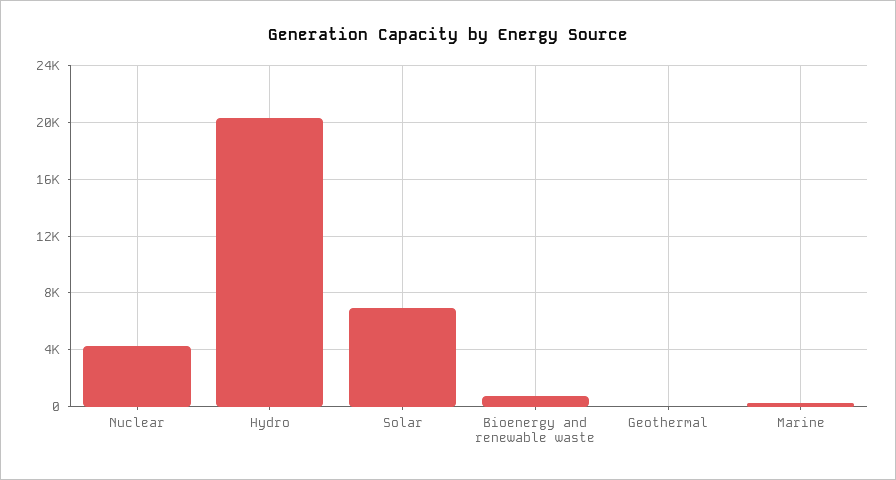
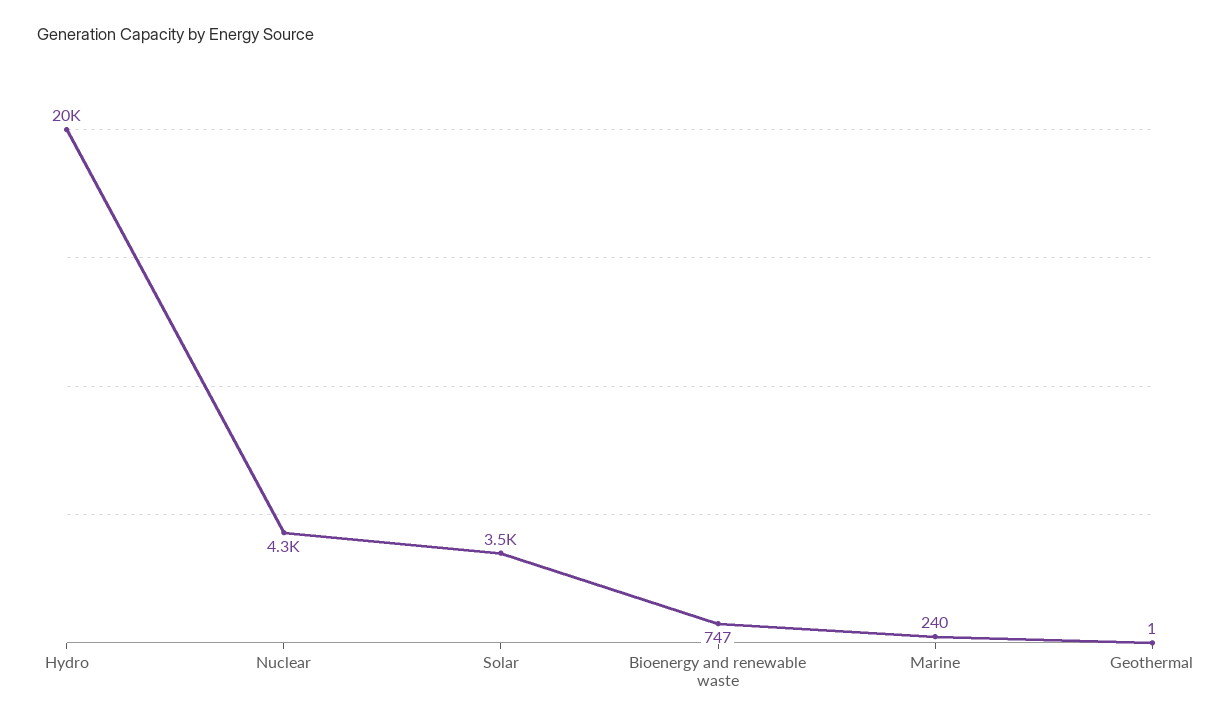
Solar: 7000 -> 3500

